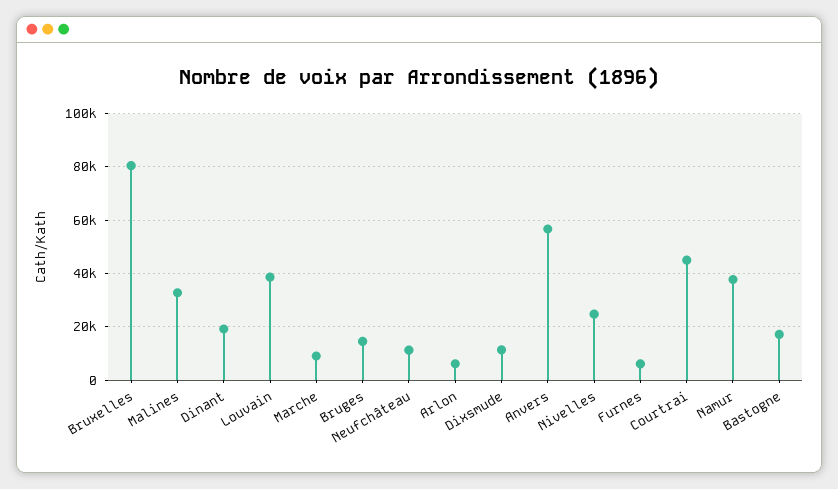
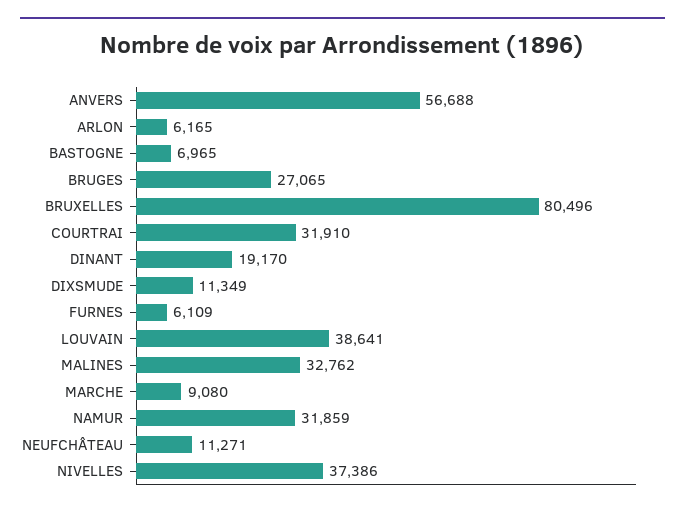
Bruges: 15000 -> 27065
Nivelles: 25000 -> 37386
Courtrai: 45000 -> 31910
Namur: 37500 -> 31859
Bastogne: 17500 -> 6965

